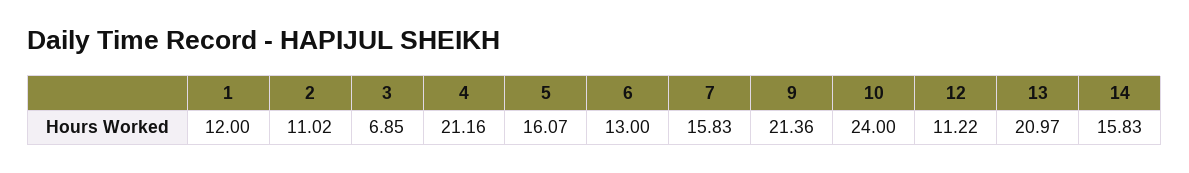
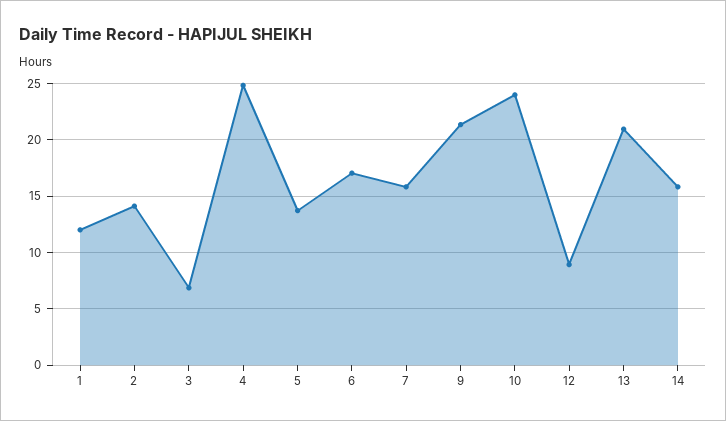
2: 11.02 -> 14
4: 21.16 -> 25
5: 16.07 -> 14
6: 13 -> 17
12: 11.22 -> 9

